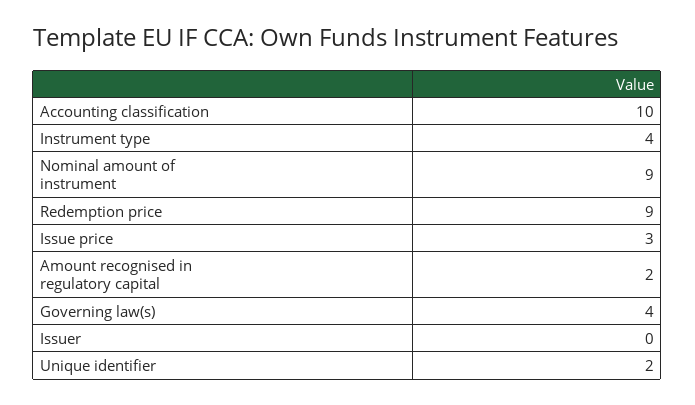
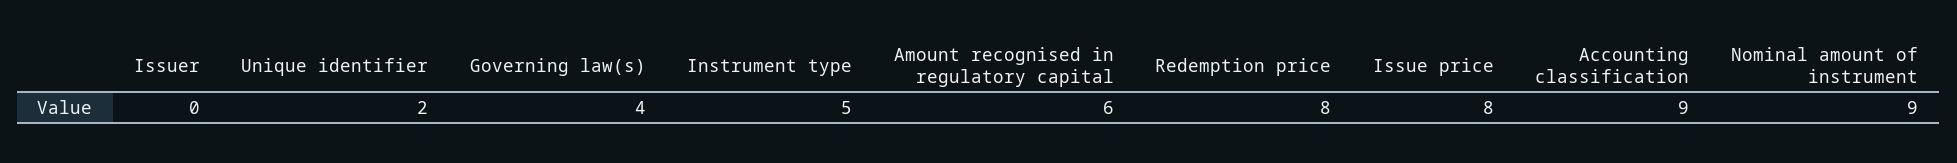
Accounting classification: 10 -> 9
Instrument type: 4 -> 5
Redemption price: 9 -> 8
Issue price: 3 -> 8
Amount recognised in regulatory capital: 2 -> 6

